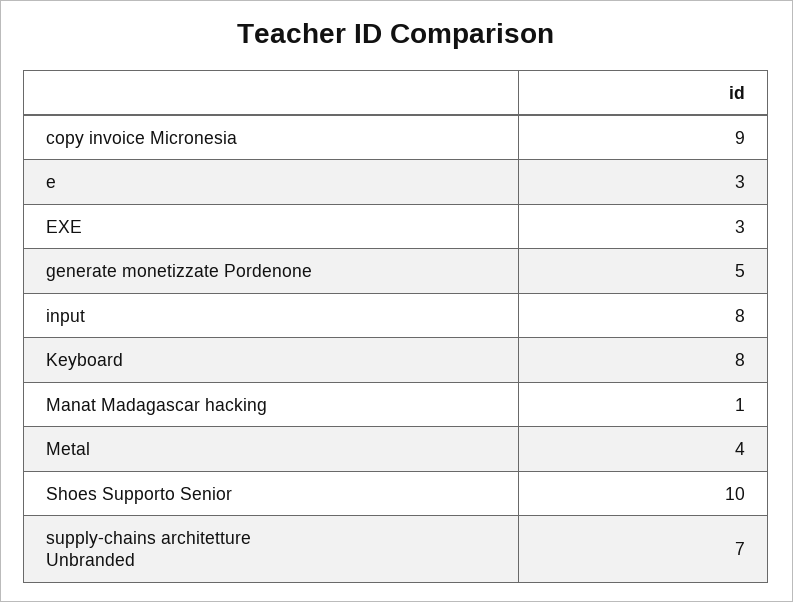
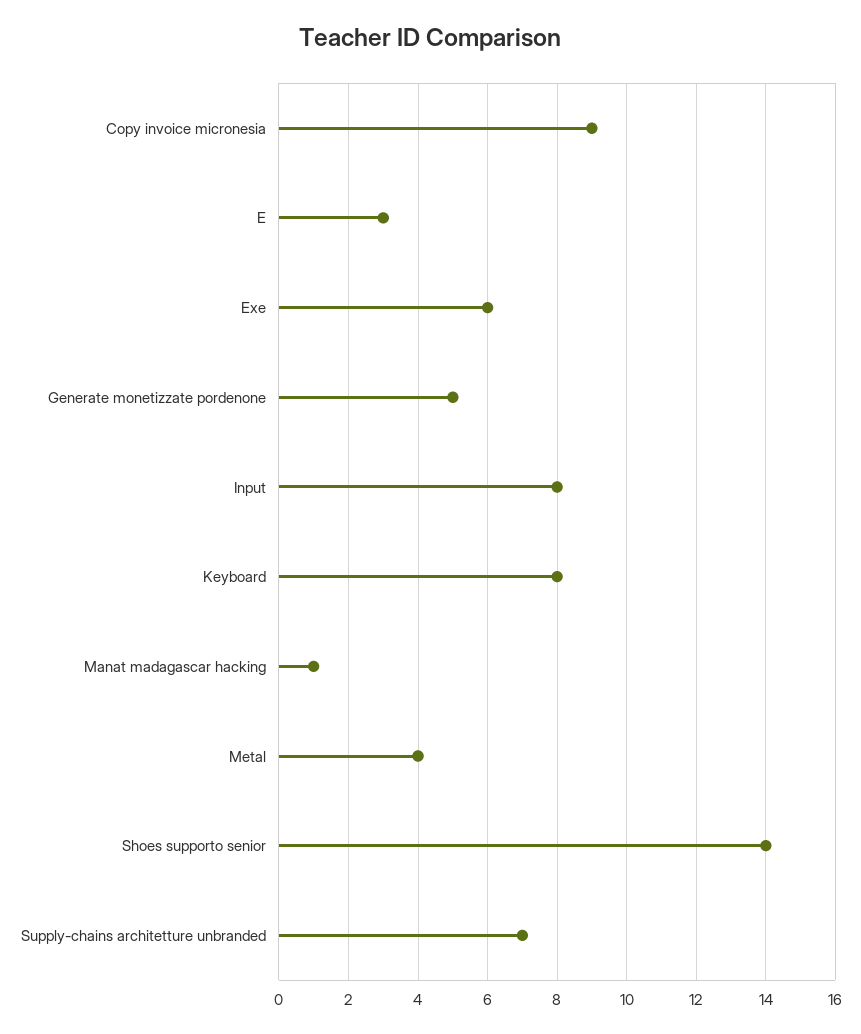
EXE: 3 -> 6
Shoes Supporto Senior: 10 -> 14

